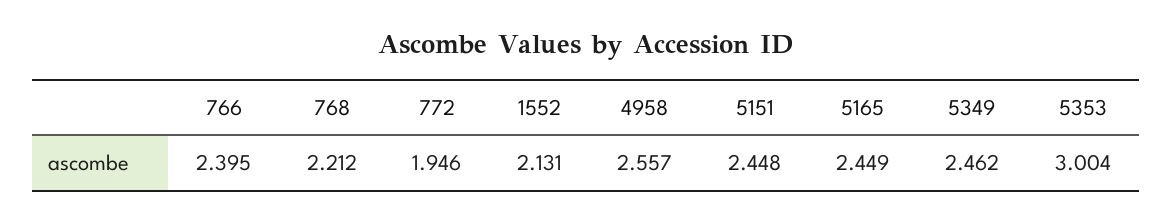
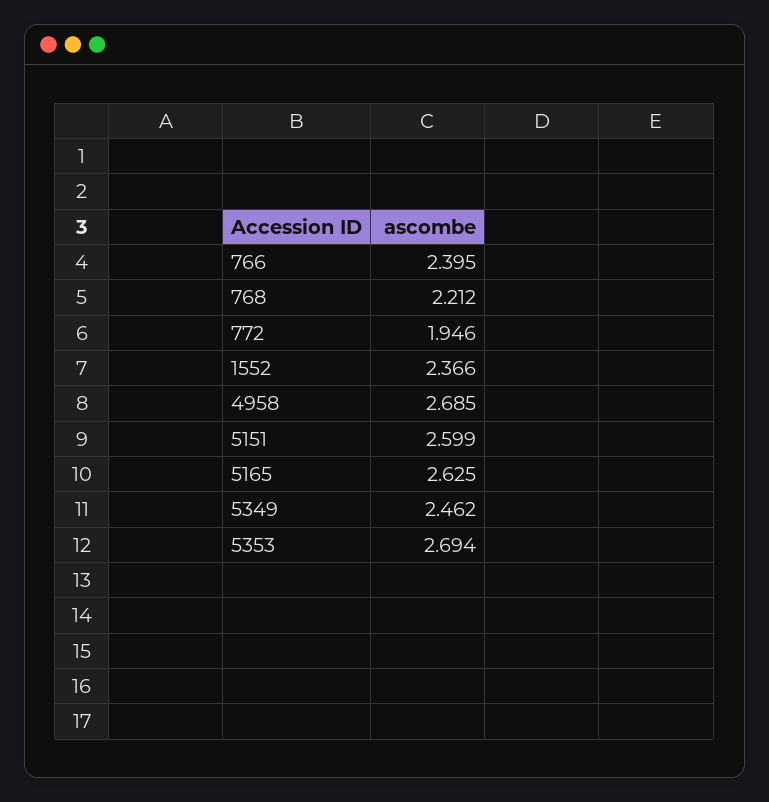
1552: 2.131 -> 2.366
4958: 2.557 -> 2.685
5151: 2.448 -> 2.599
5165: 2.449 -> 2.625
5353: 3.004 -> 2.694

